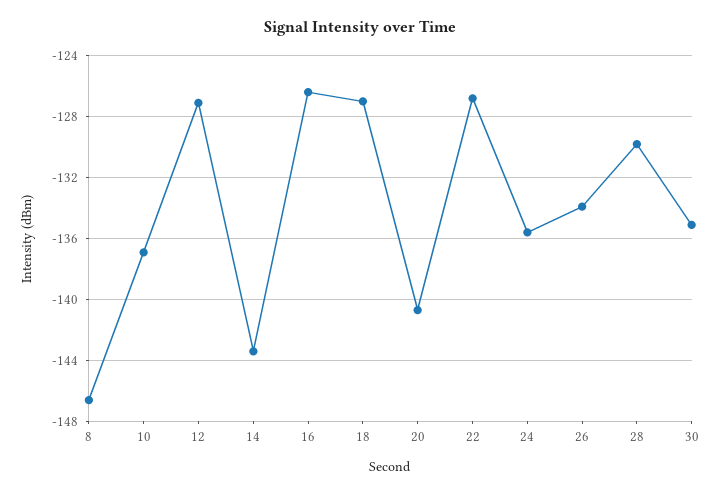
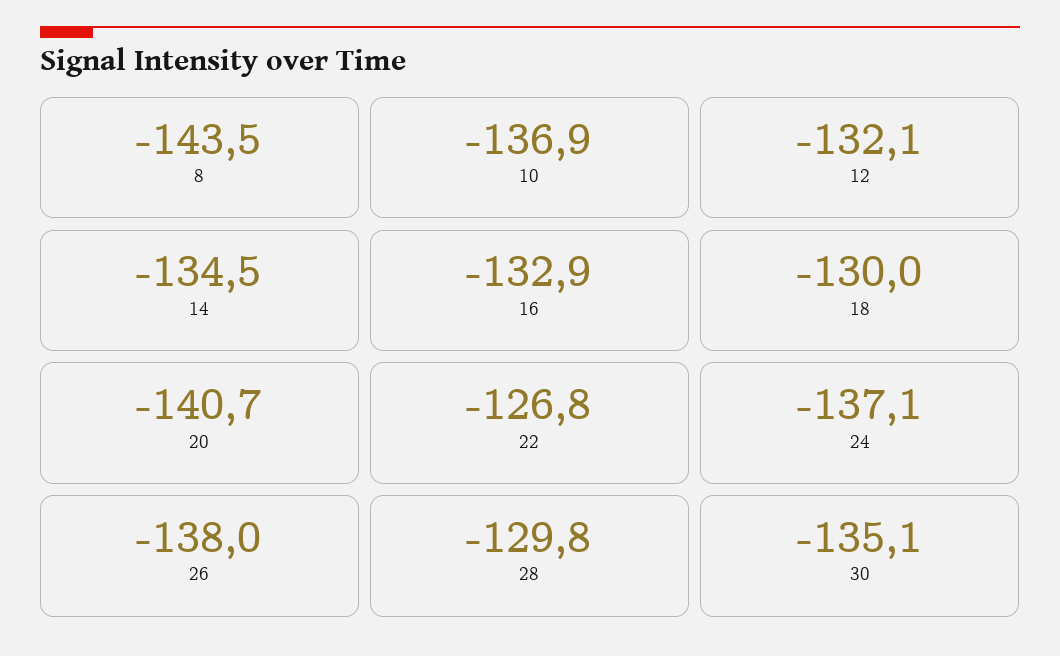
8: -146.5 -> -143.5
12: -127 -> -132.1
14: -143.5 -> -134.5
16: -126.5 -> -132.9
18: -127 -> -130
24: -135.5 -> -137.1
26: -134 -> -138

